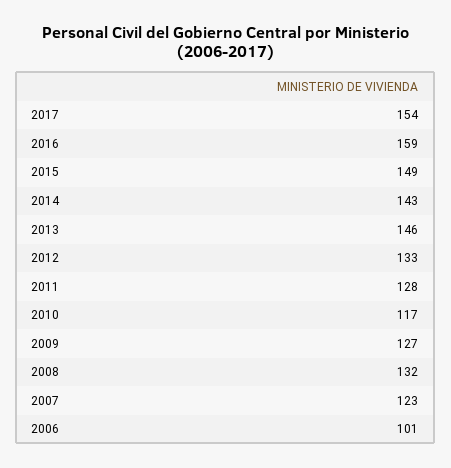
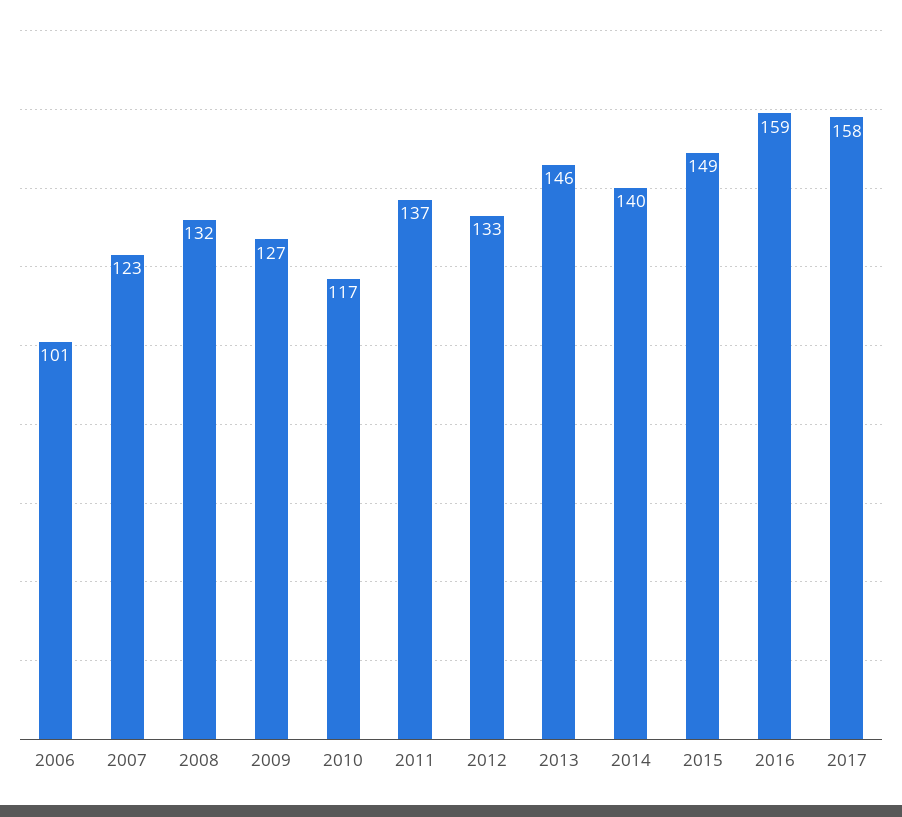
2017: 154 -> 158
2014: 143 -> 140
2011: 128 -> 137

